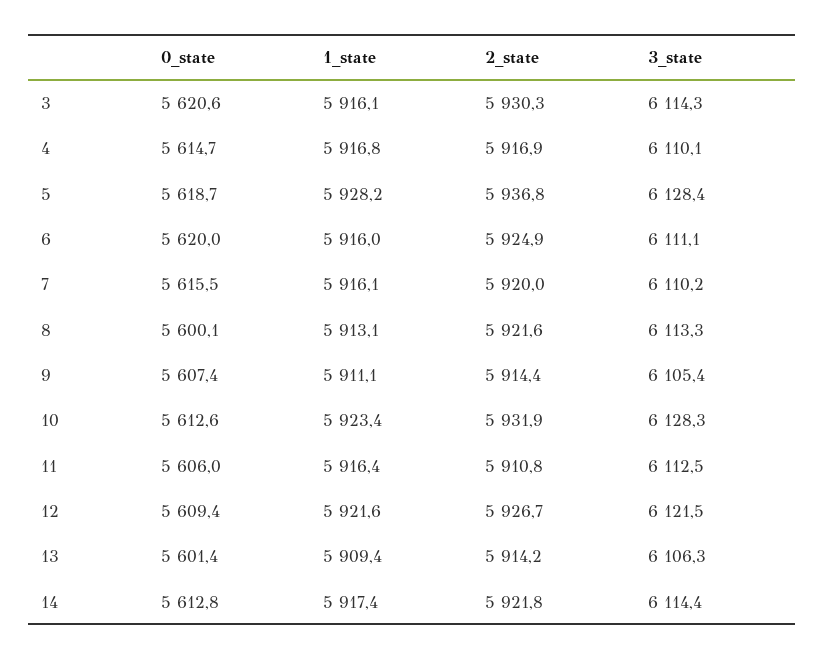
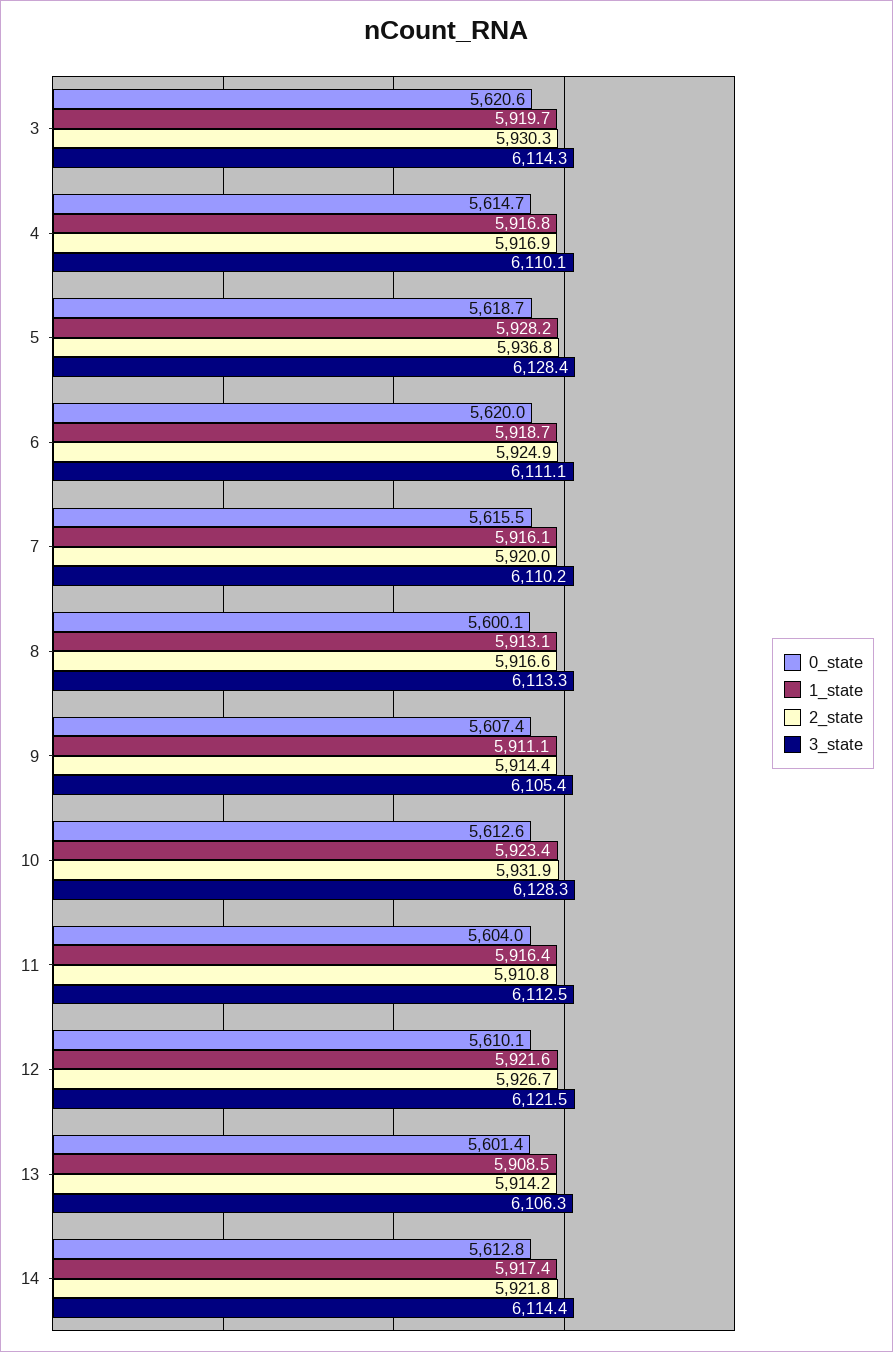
1_state, 3: 5916.1 -> 5919.7
1_state, 6: 5916 -> 5918.7
2_state, 8: 5921.6 -> 5916.6
0_state, 11: 5606 -> 5604
0_state, 12: 5609.4 -> 5610.1
1_state, 13: 5909.4 -> 5908.5

